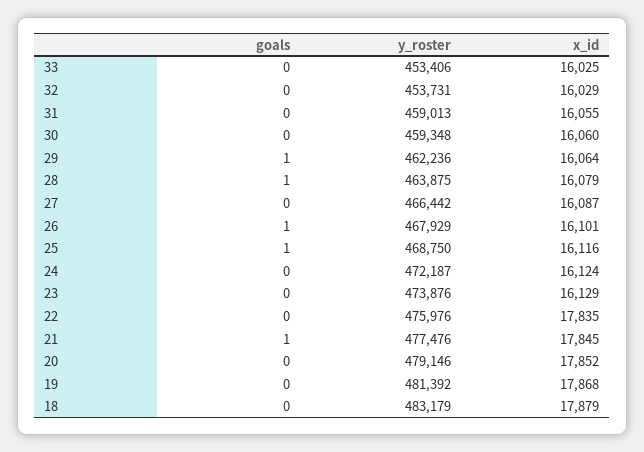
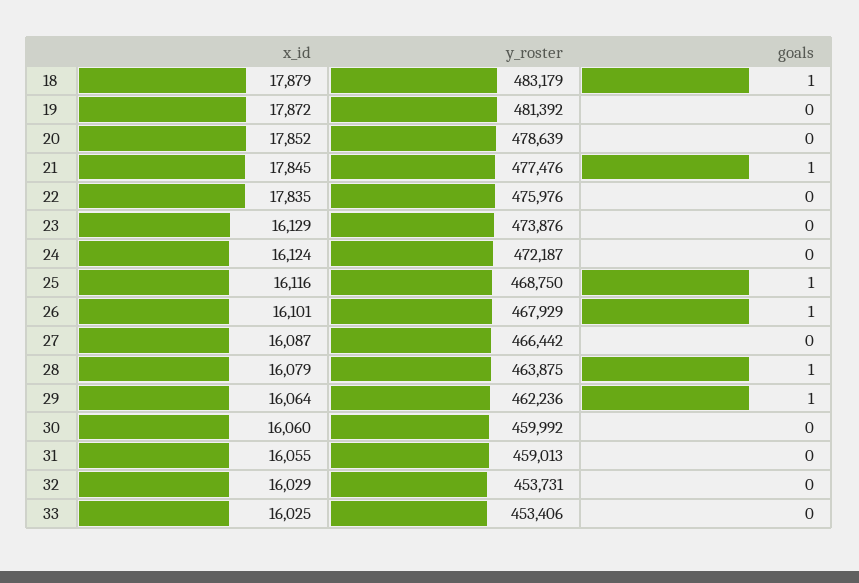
y_roster, 30: 459348 -> 459992
y_roster, 20: 479146 -> 478639
x_id, 19: 17868 -> 17872
goals, 18: 0 -> 1

